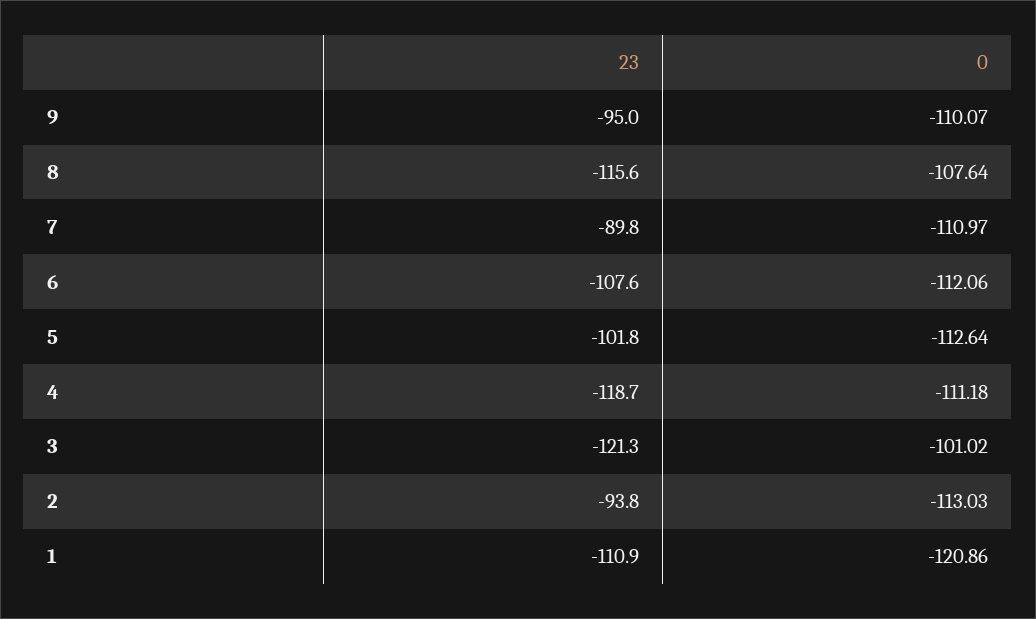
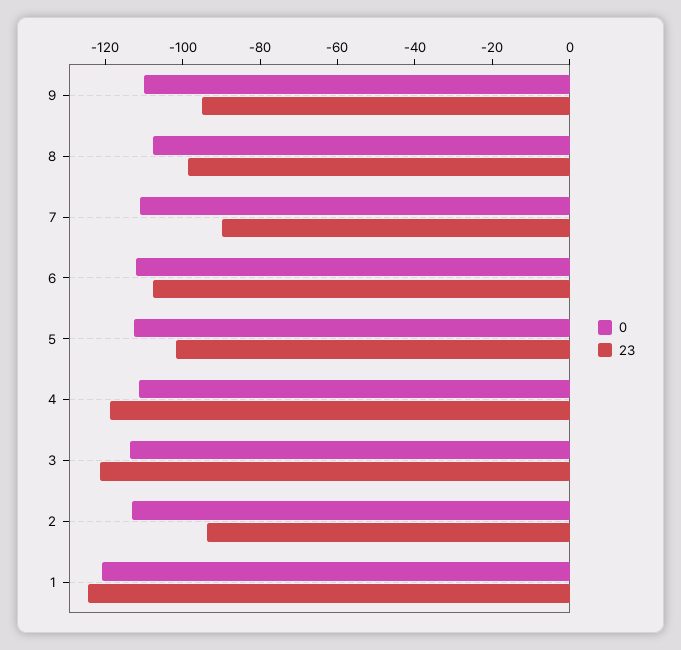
23, 8: -115.6 -> -100
0, 3: -101.02 -> -115
23, 1: -110.9 -> -125

